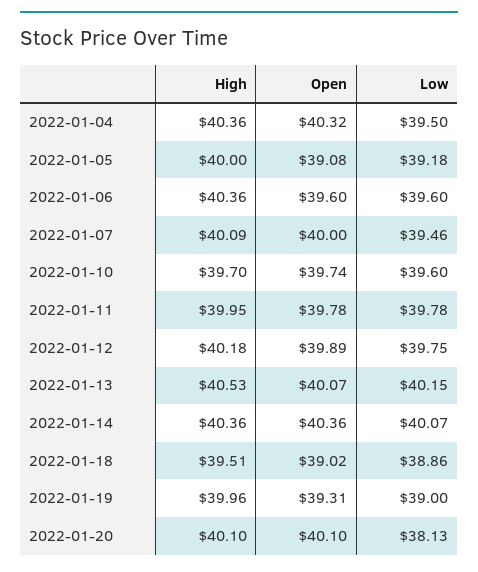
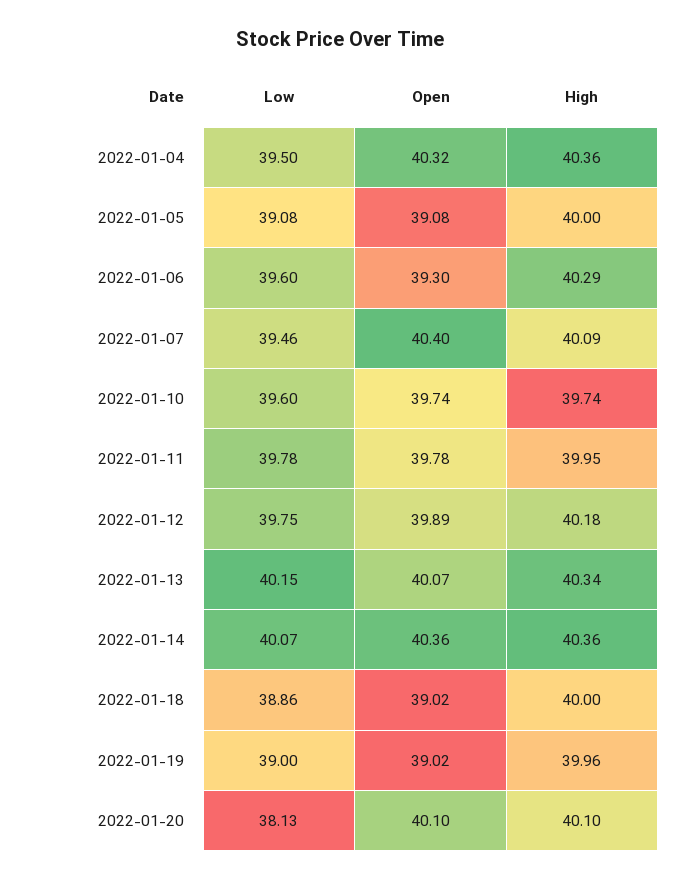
Low, 2022-01-05: 39.18 -> 39.08
High, 2022-01-06: 40.36 -> 40.29
Open, 2022-01-06: 39.6 -> 39.3
Open, 2022-01-07: 40 -> 40.4
High, 2022-01-10: 39.7 -> 39.74
High, 2022-01-13: 40.53 -> 40.34
High, 2022-01-18: 39.51 -> 40
Open, 2022-01-19: 39.31 -> 39.02

